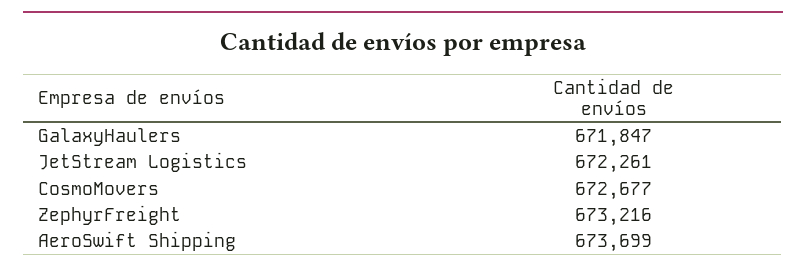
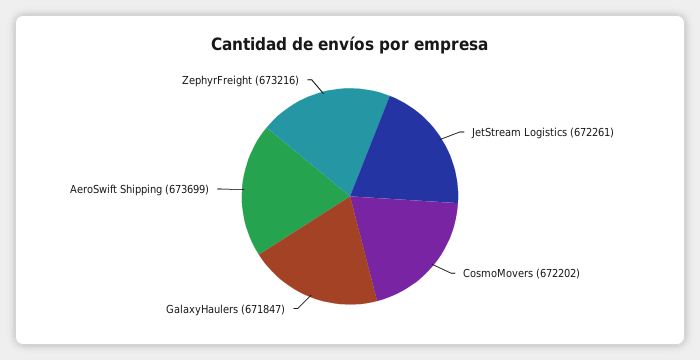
CosmoMovers: 672677 -> 672202

